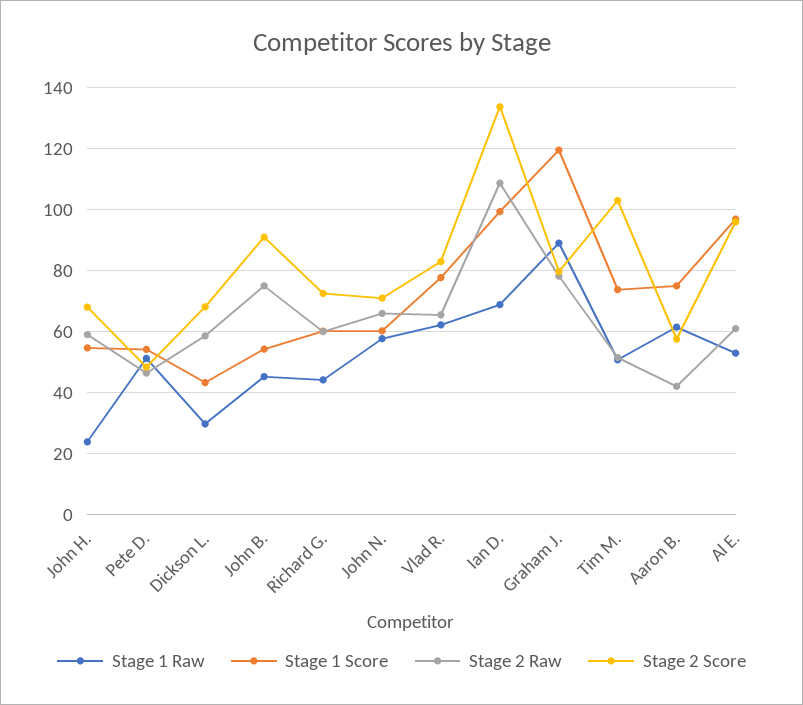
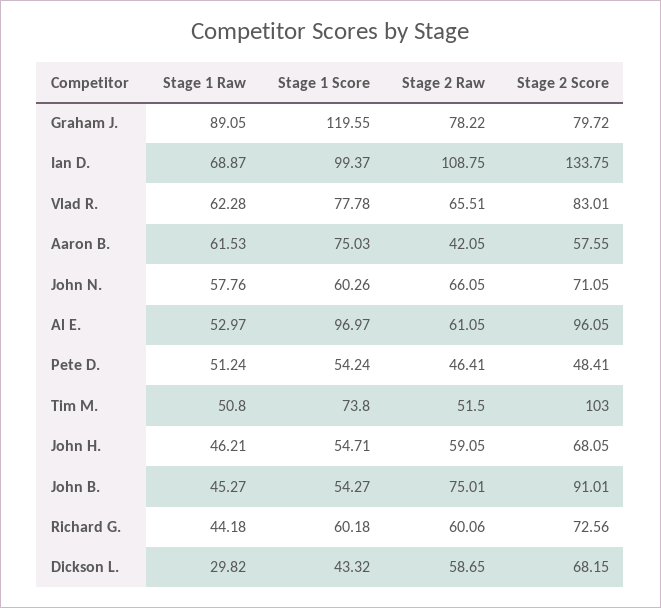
Stage 1 Raw, John H.: 24 -> 46.21

